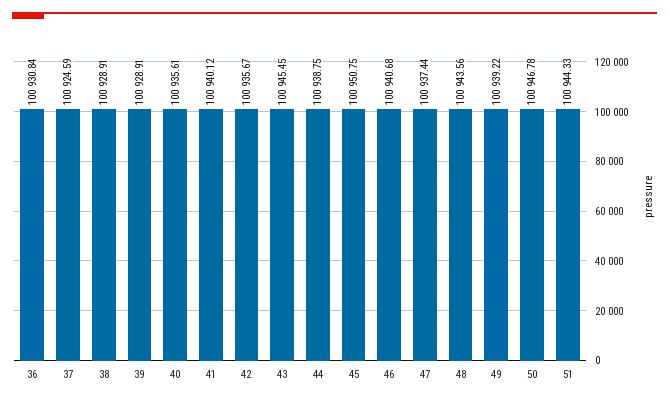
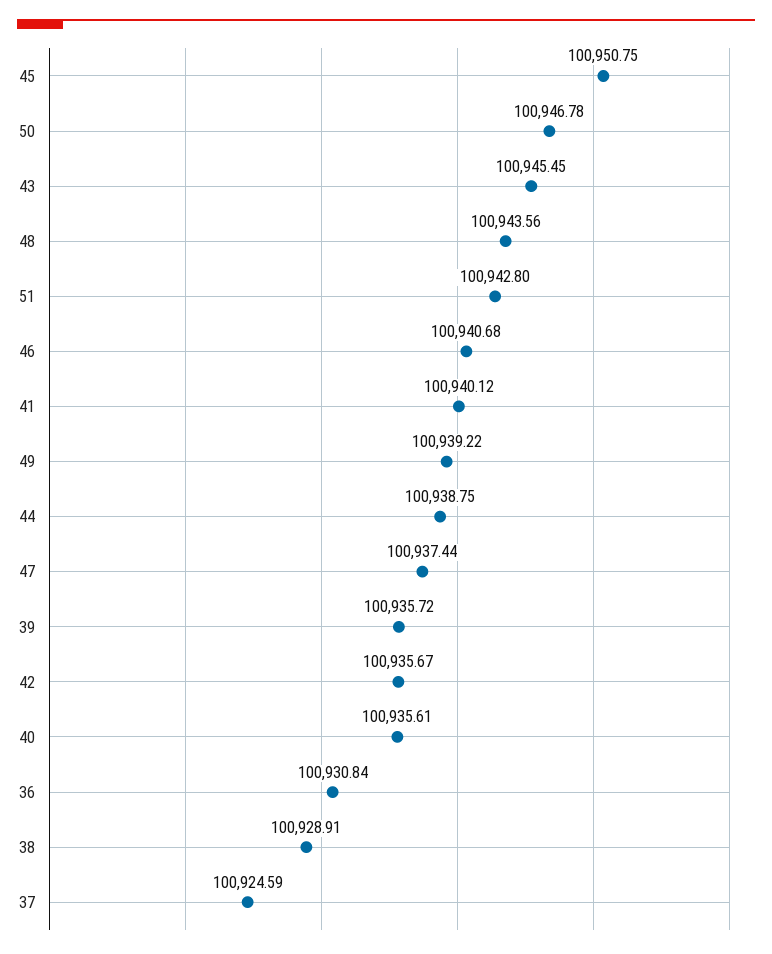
39: 100928.91 -> 100935.72
51: 100944.33 -> 100942.8

